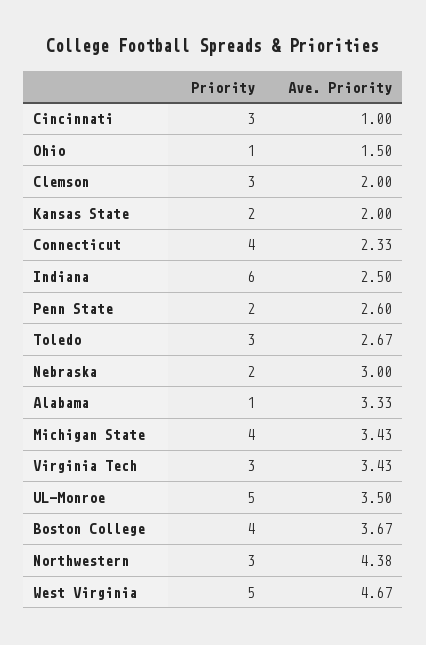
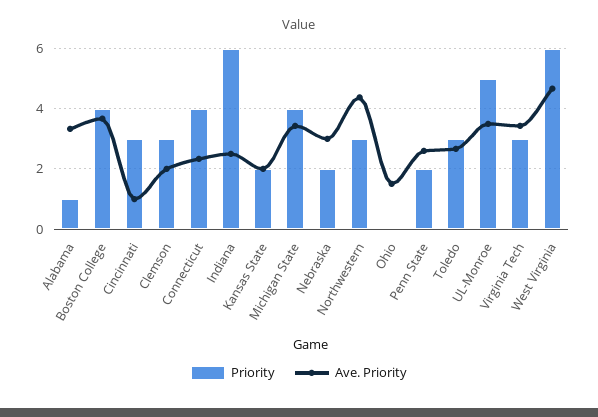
Priority, Ohio: 1 -> 0
Priority, West Virginia: 5 -> 6

